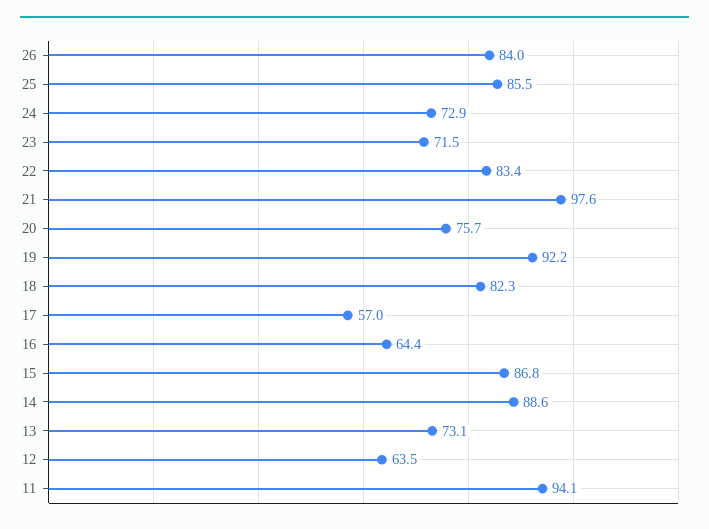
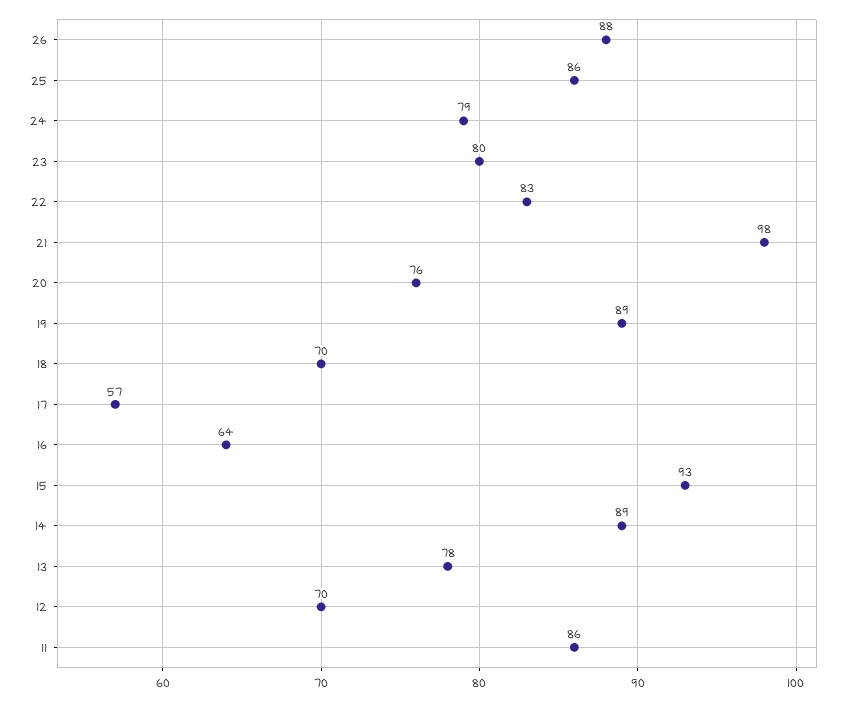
26: 84 -> 88
24: 72.9 -> 79
23: 71.5 -> 80
19: 92.2 -> 89
18: 82.3 -> 70
15: 86.8 -> 93
13: 73.1 -> 78
12: 63.5 -> 70
11: 94.1 -> 86

